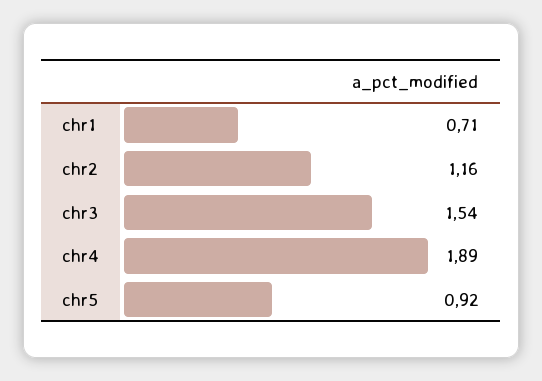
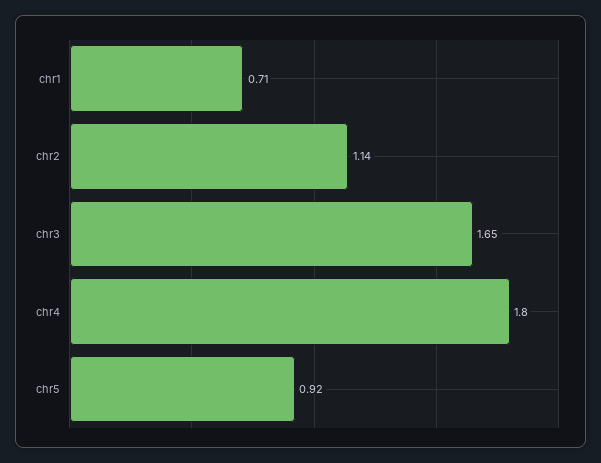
chr2: 1.16 -> 1.14
chr3: 1.54 -> 1.65
chr4: 1.89 -> 1.8

